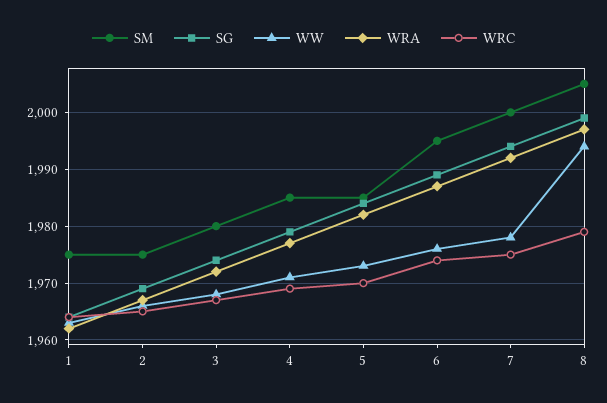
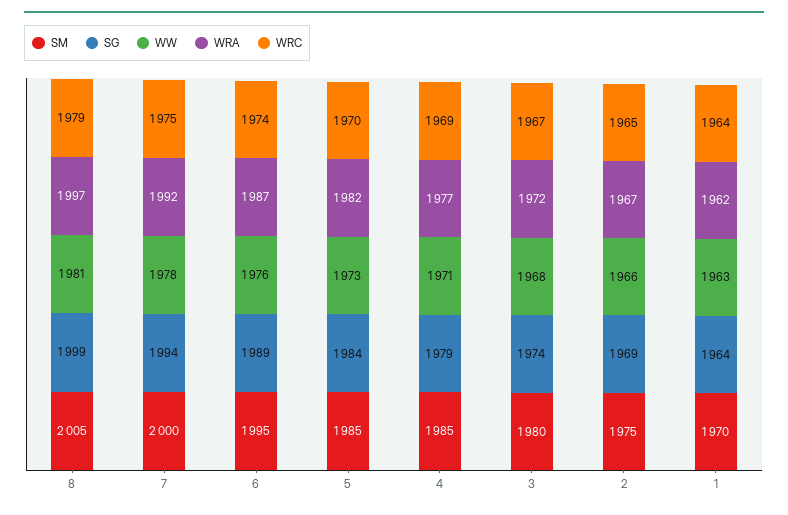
SM, 1: 1975 -> 1970
WW, 8: 1995 -> 1981

